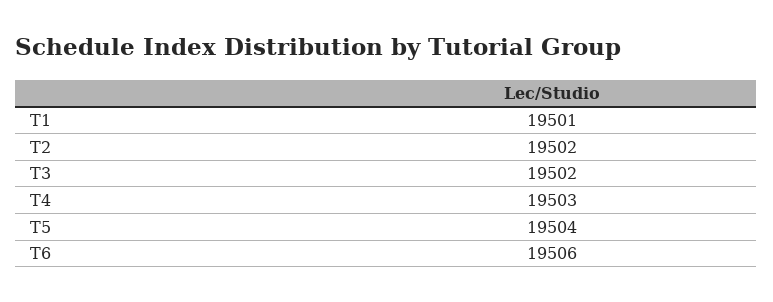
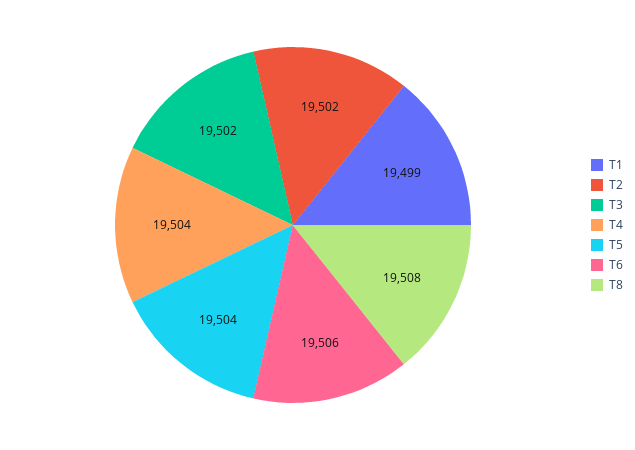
T1: 19501 -> 19499
T4: 19503 -> 19504
T8: none -> 19508

